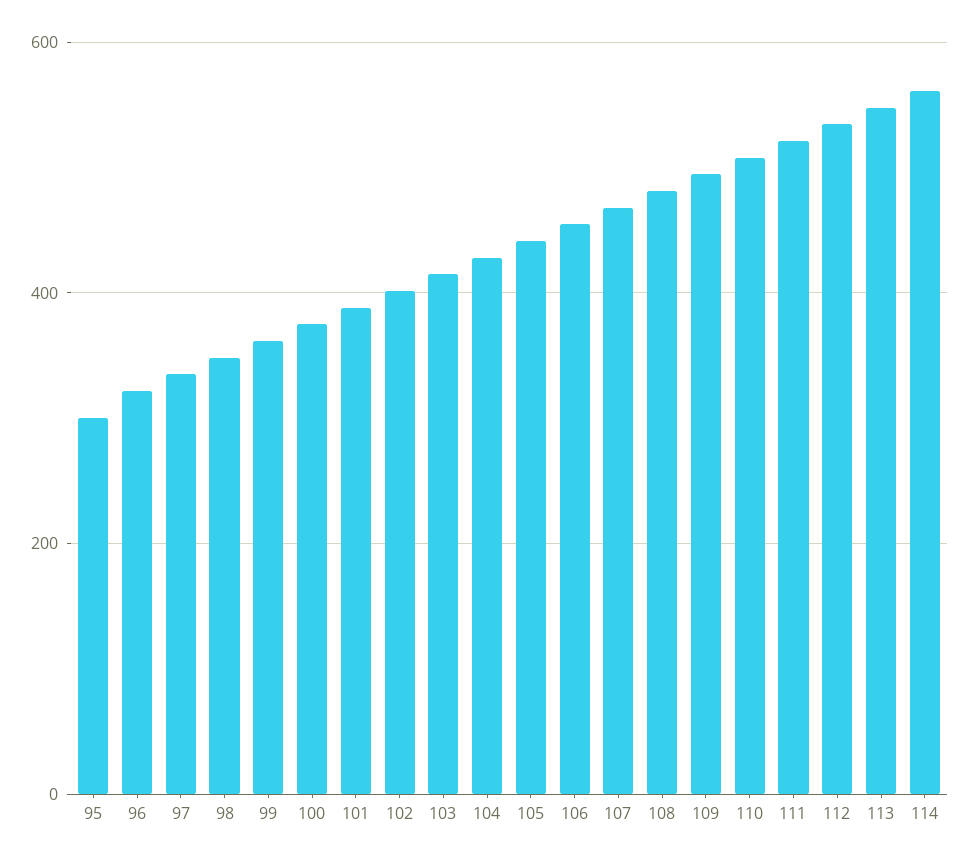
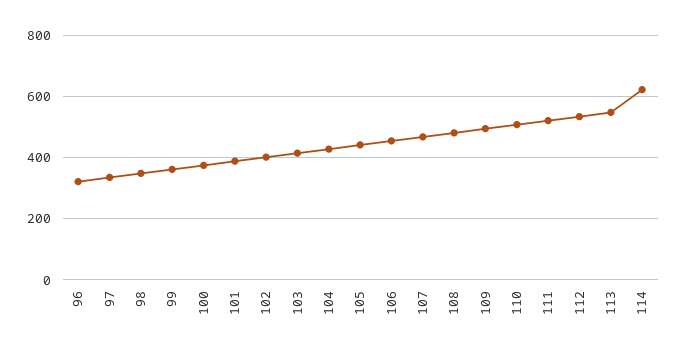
95: 300 -> none
114: 560 -> 620

